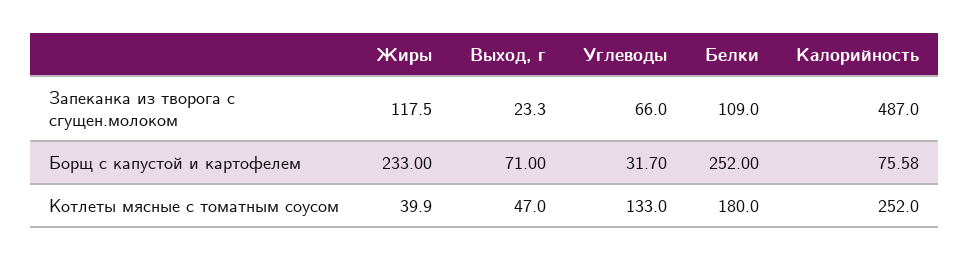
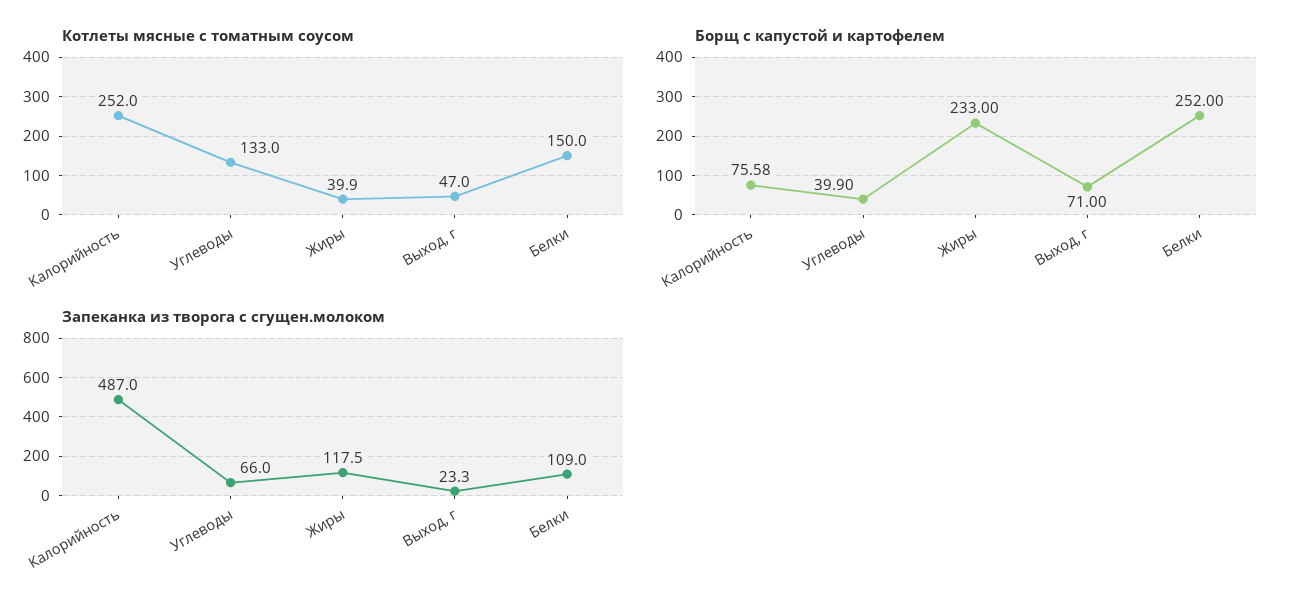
Борщ с капустой и картофелем, Углеводы: 31.7 -> 39.9
Котлеты мясные с томатным соусом, Белки: 180 -> 150

